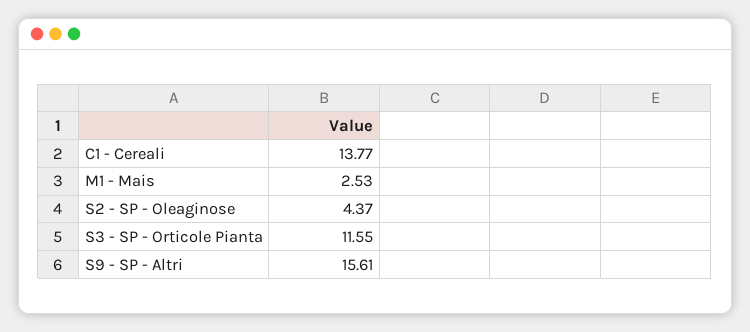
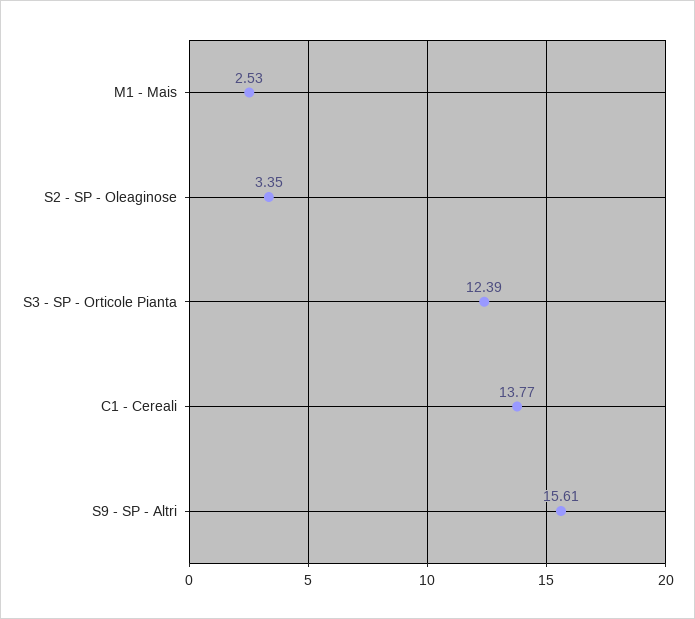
S2 - SP - Oleaginose: 4.37 -> 3.35
S3 - SP - Orticole Pianta: 11.55 -> 12.39

